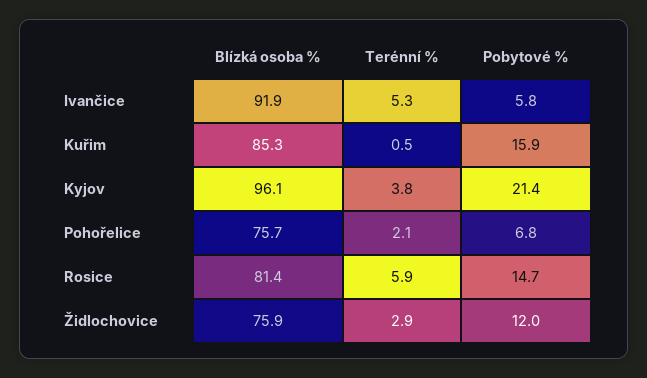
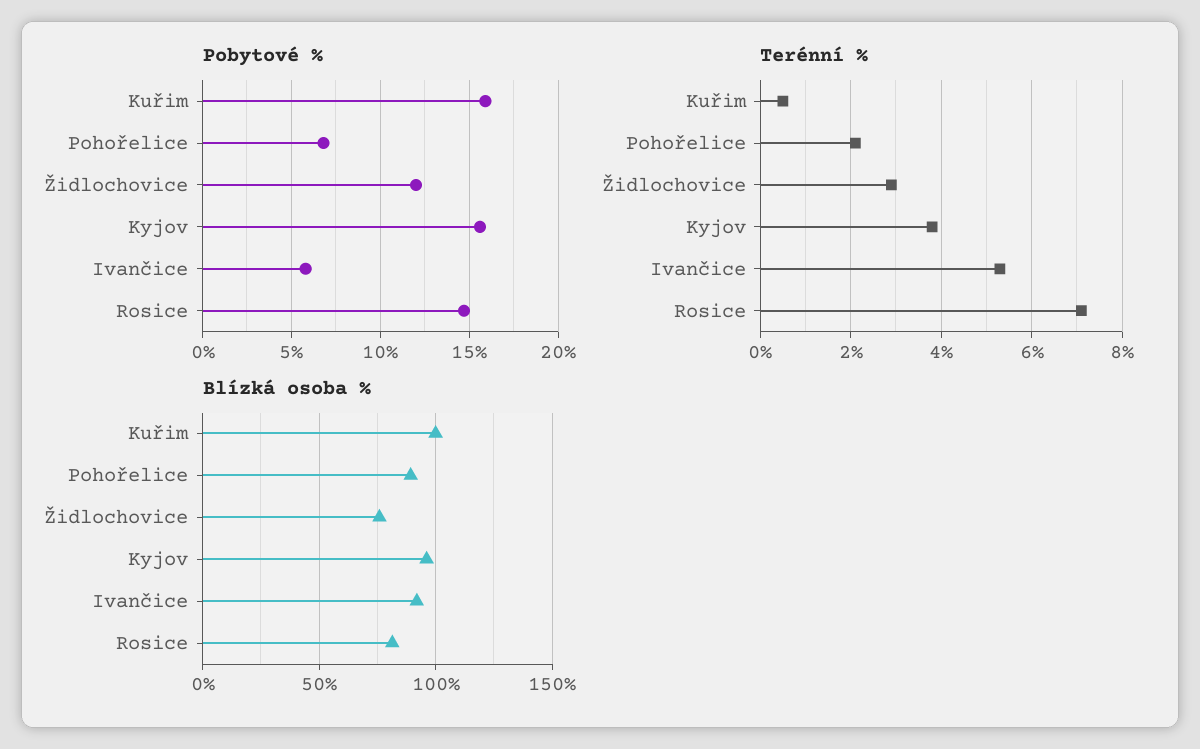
Blízká osoba %, Kuřim: 85.3 -> 100
Pobytové %, Kyjov: 21.4 -> 15.5
Blízká osoba %, Pohořelice: 75.7 -> 90
Terénní %, Rosice: 5.9 -> 7

